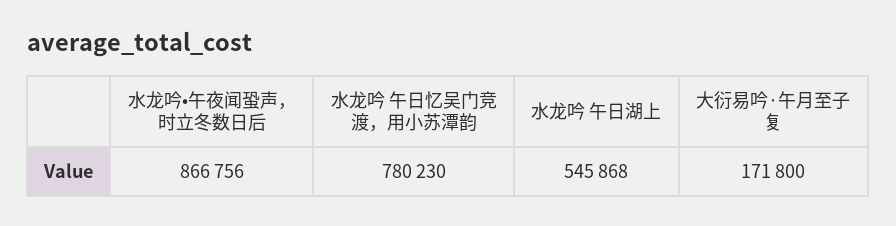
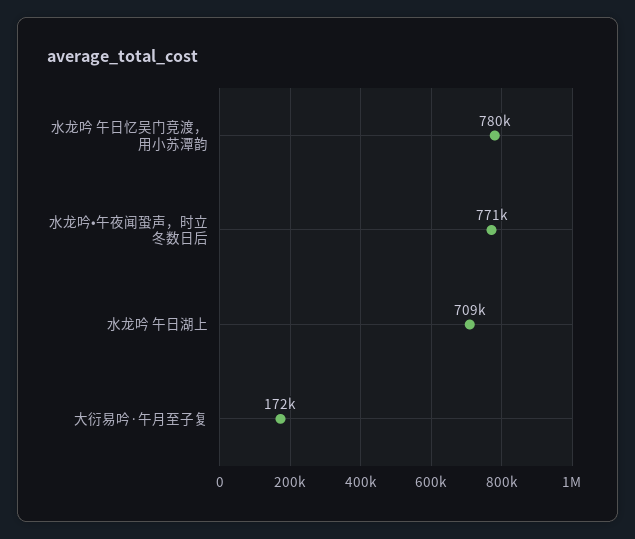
水龙吟•午夜闻蛩声，时立冬数日后: 866756 -> 771000
水龙吟 午日湖上: 545868 -> 709000

